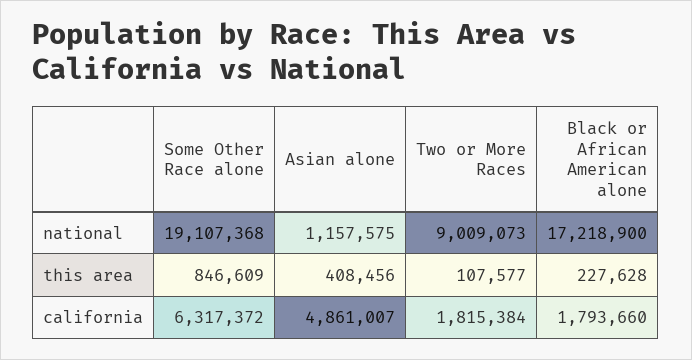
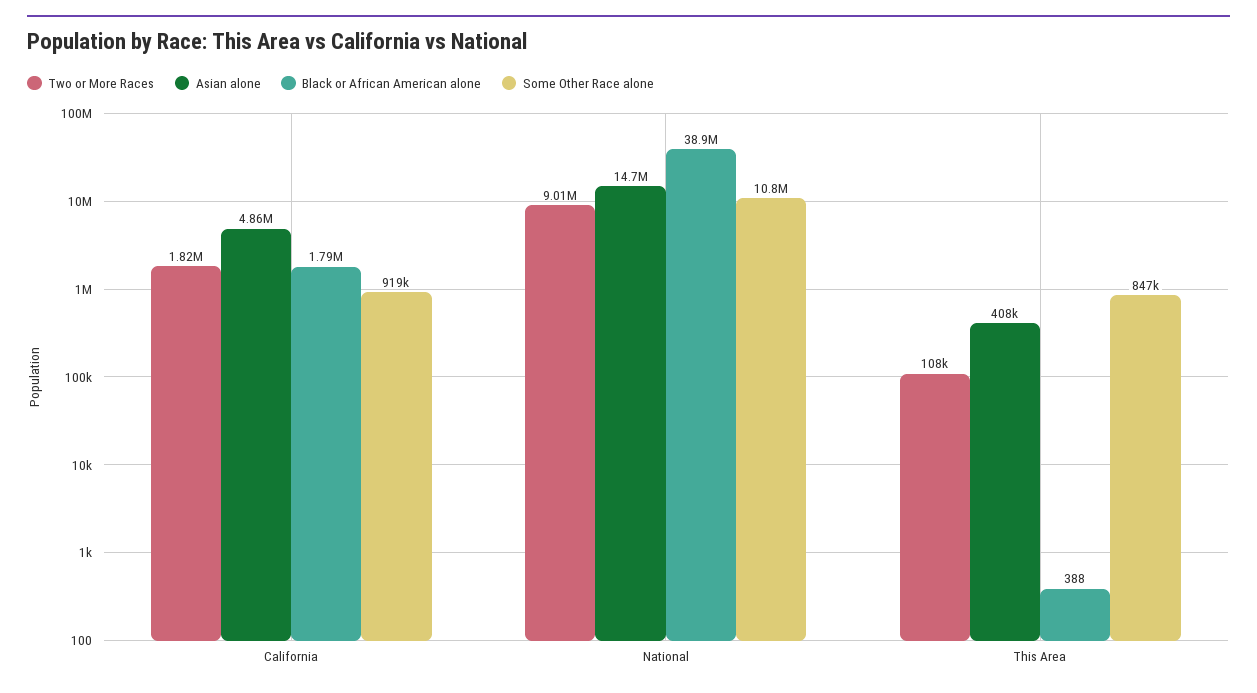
Some Other Race alone, national: 19107368 -> 10800000
Asian alone, national: 1157575 -> 14700000
Black or African American alone, national: 17218900 -> 38900000
Black or African American alone, this area: 227628 -> 388
Some Other Race alone, california: 6317372 -> 919000

